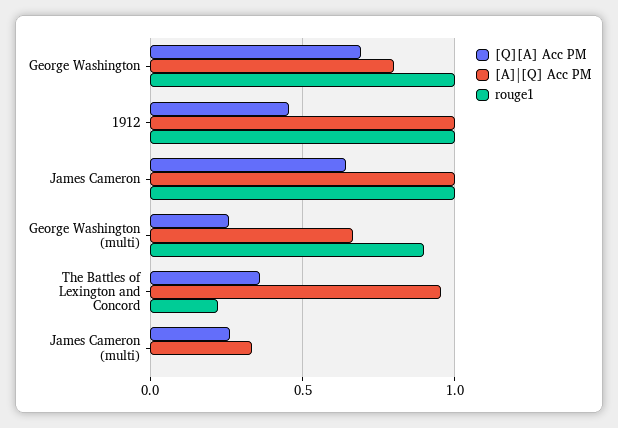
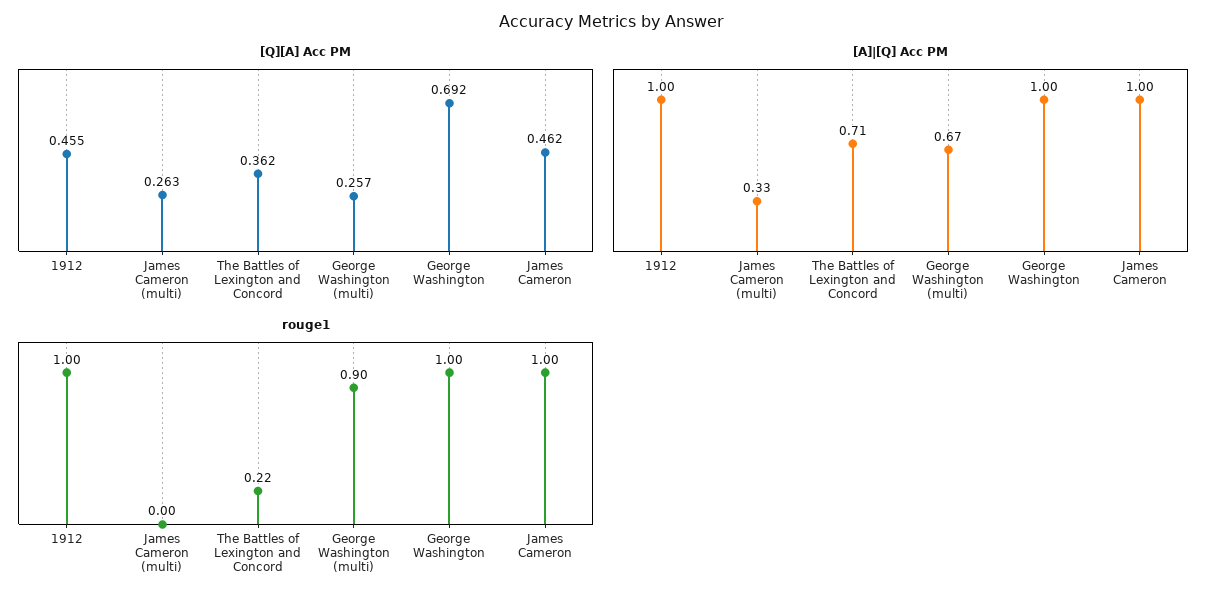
[A]|[Q] Acc PM, George Washington: 0.8 -> 1
[Q][A] Acc PM, James Cameron: 0.65 -> 0.462
[A]|[Q] Acc PM, The Battles of Lexington and Concord: 0.95 -> 0.71

